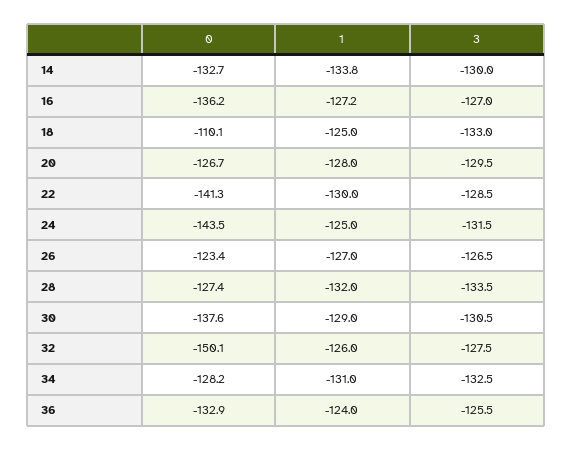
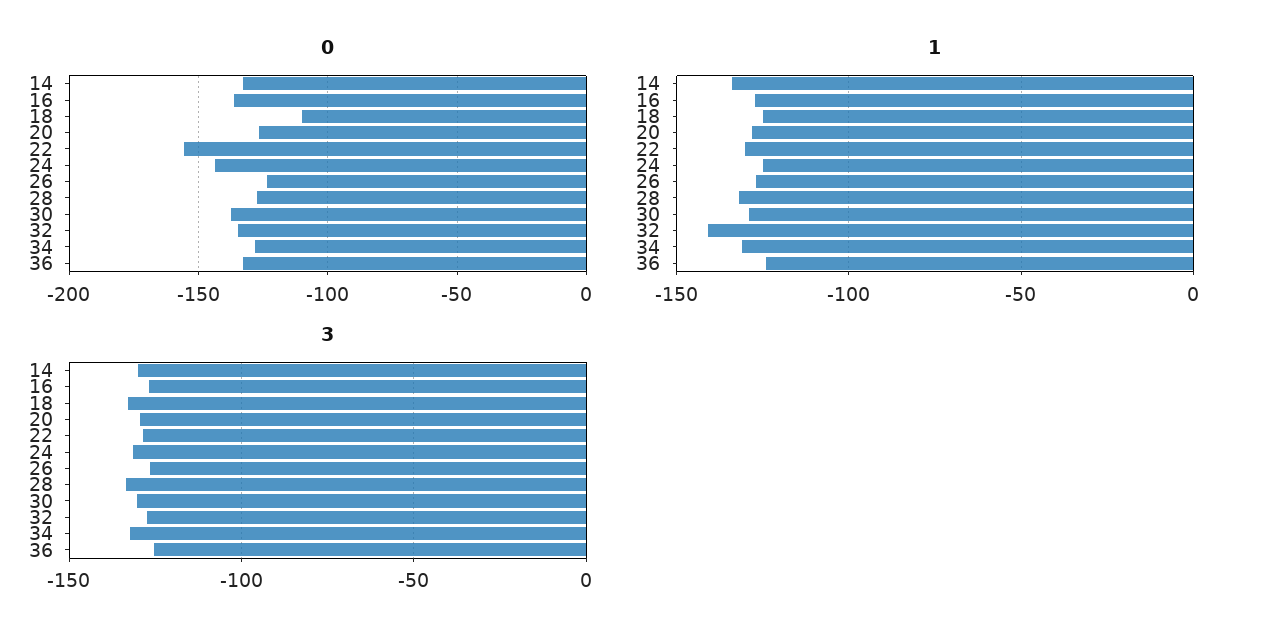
0, 22: -141.3 -> -155
0, 32: -150.1 -> -135
1, 32: -126 -> -140

